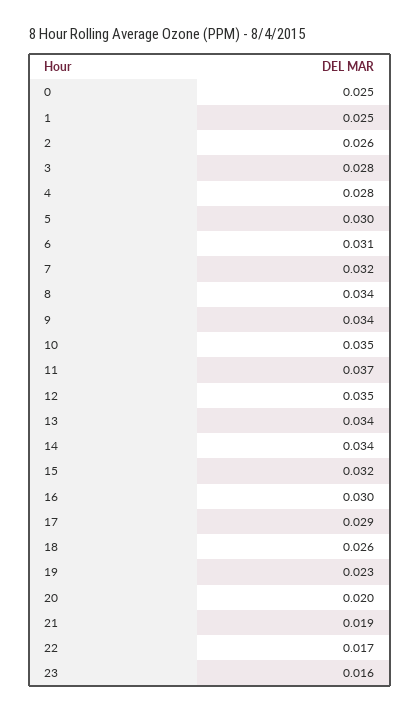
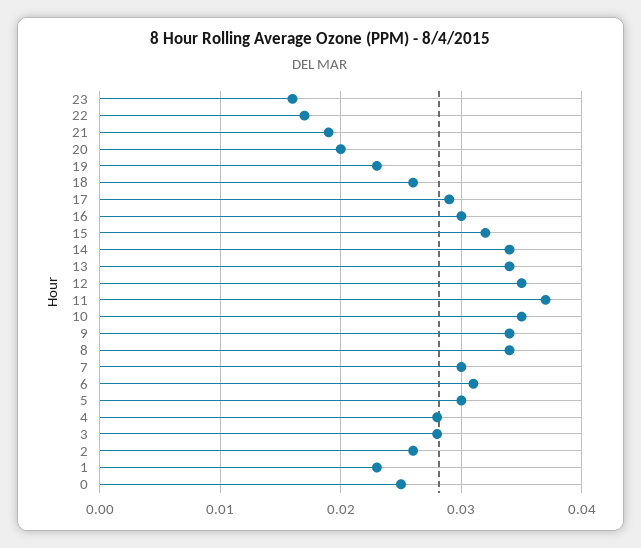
1: 0.025 -> 0.023
7: 0.032 -> 0.03

